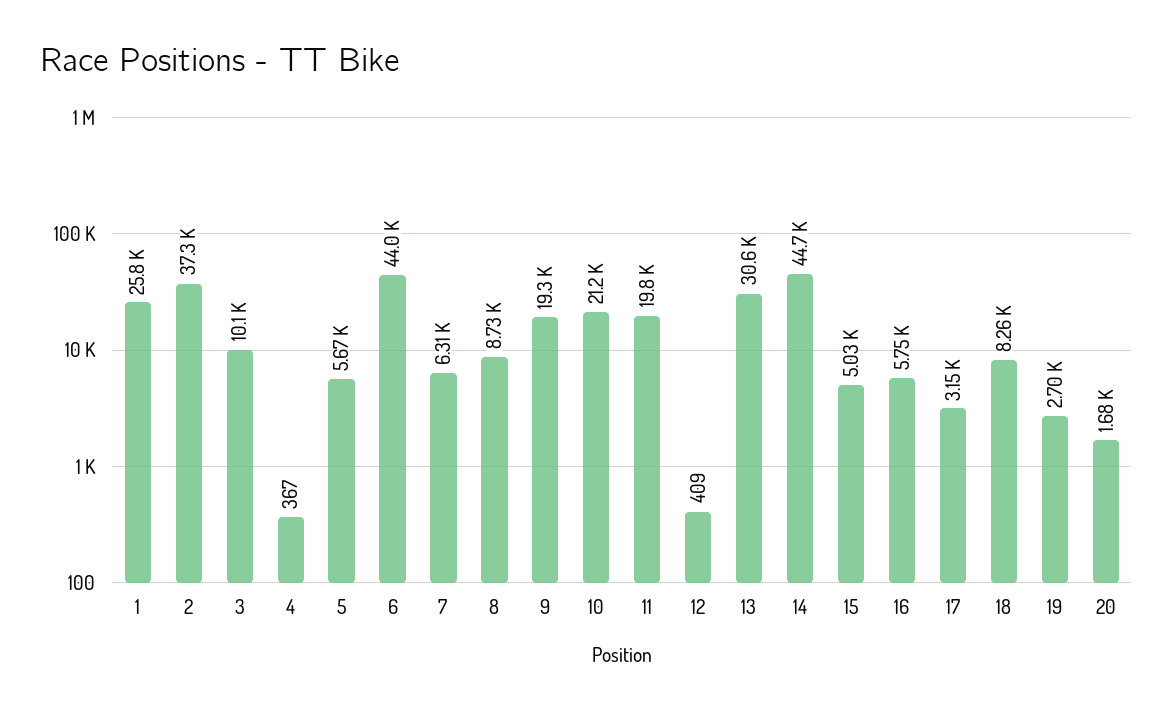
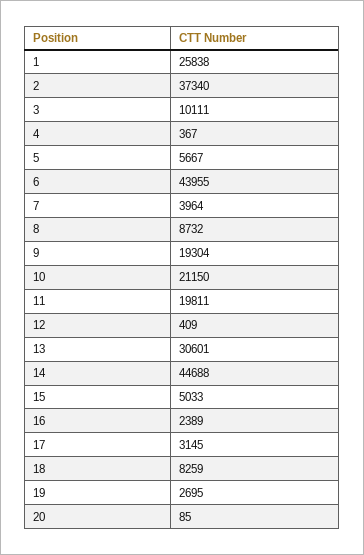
7: 6310 -> 3964
16: 5750 -> 2389
20: 1680 -> 85

